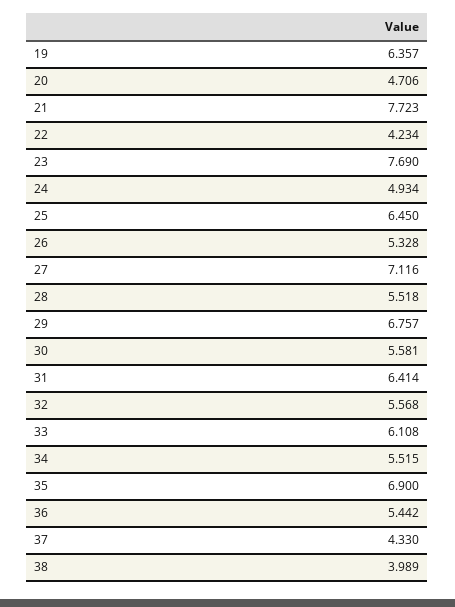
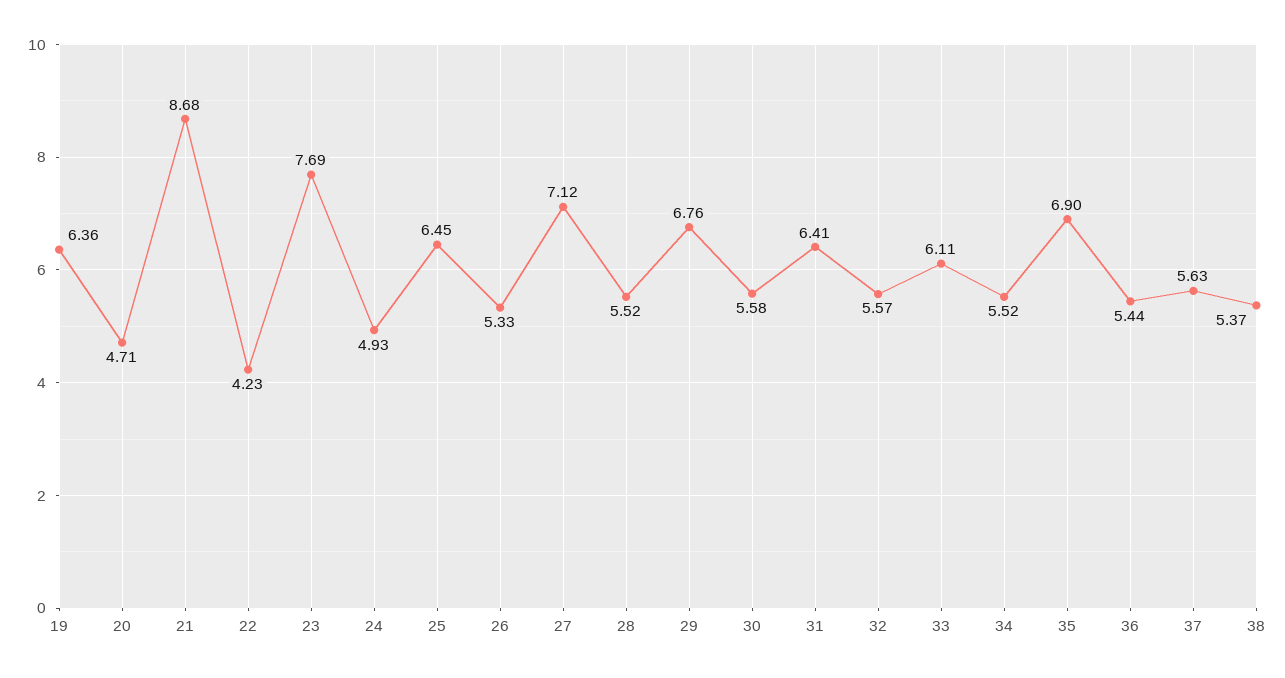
21: 7.723 -> 8.68
37: 4.33 -> 5.63
38: 3.989 -> 5.37

